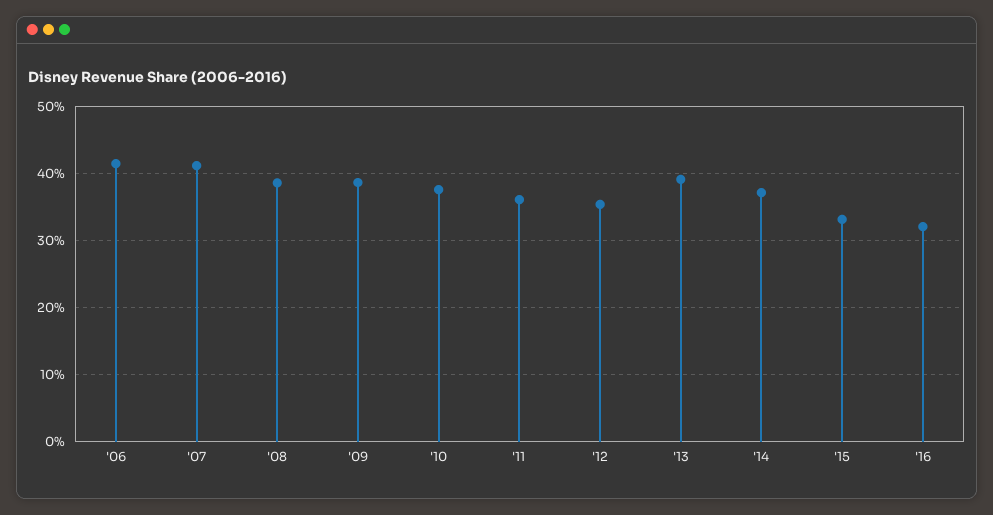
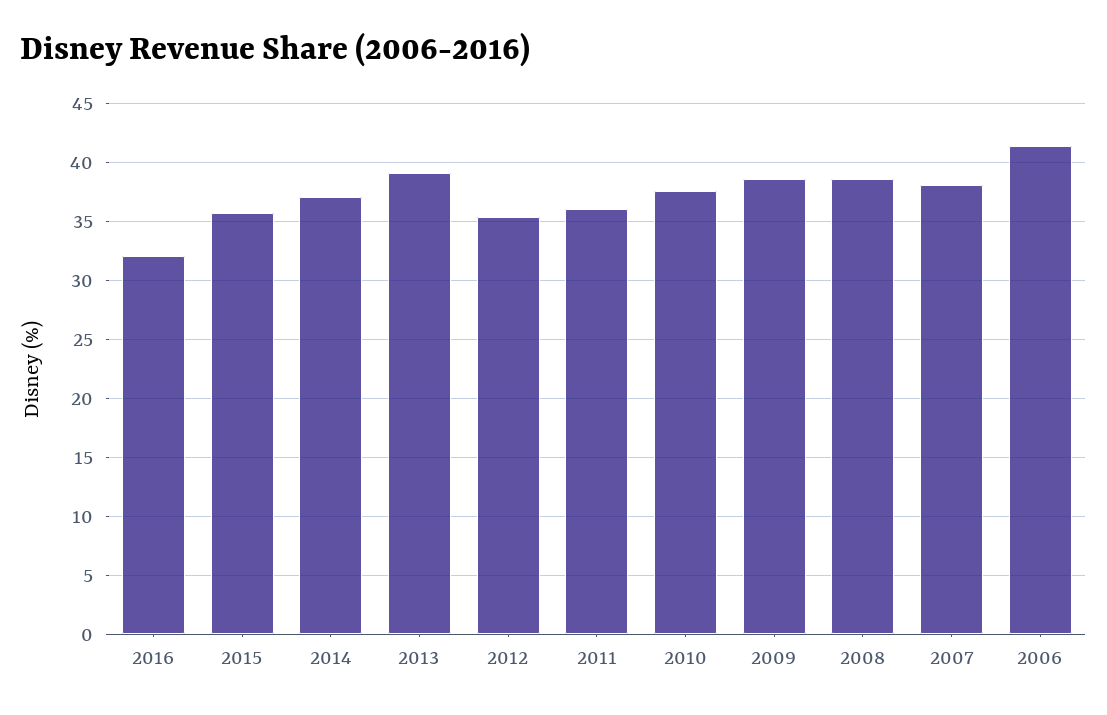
'07: 41 -> 38
'15: 33 -> 36

